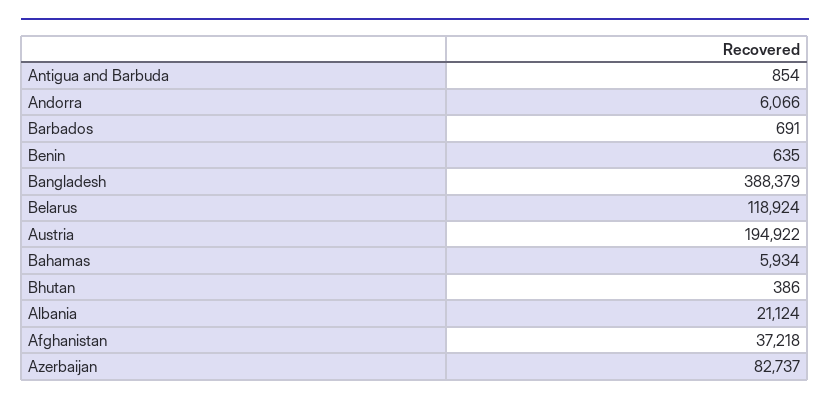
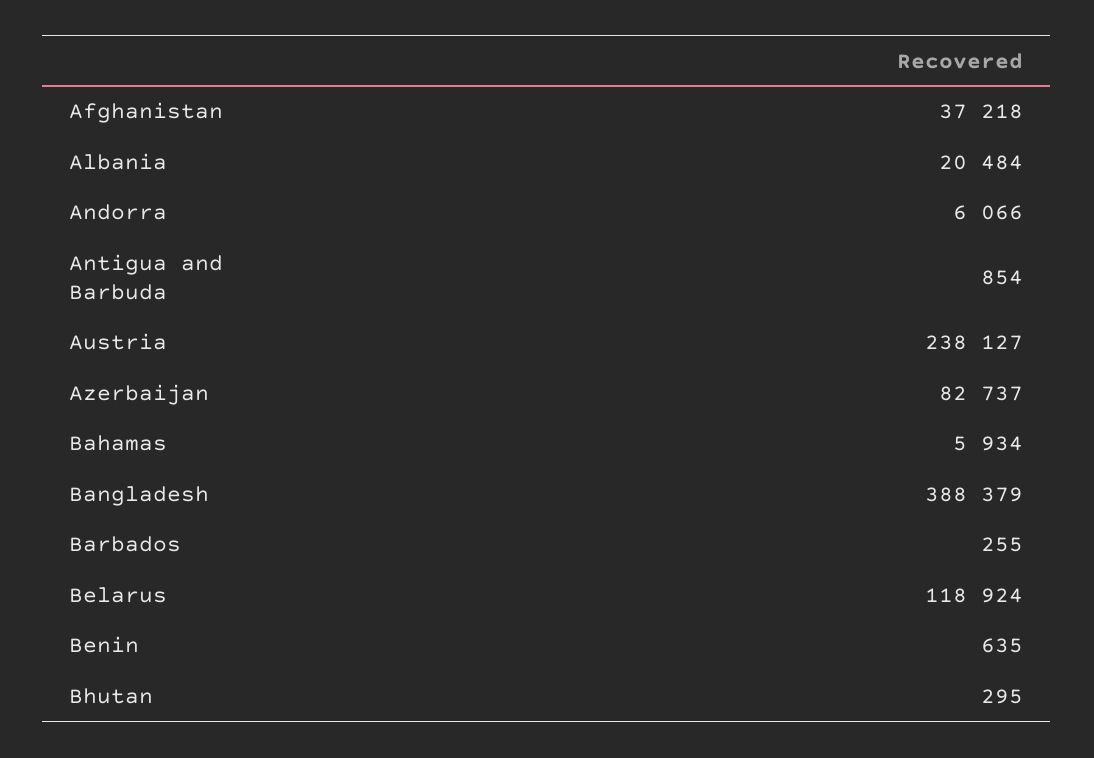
Barbados: 691 -> 255
Austria: 194922 -> 238127
Bhutan: 386 -> 295
Albania: 21124 -> 20484

